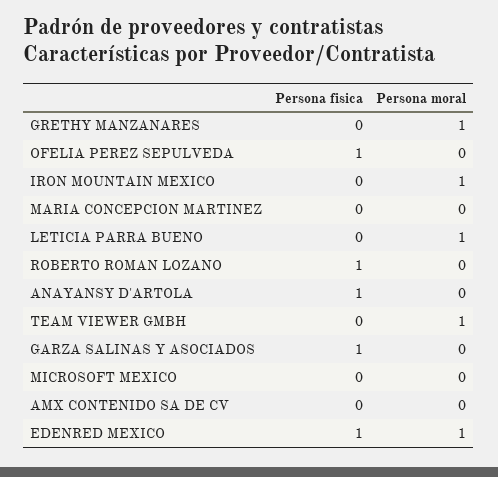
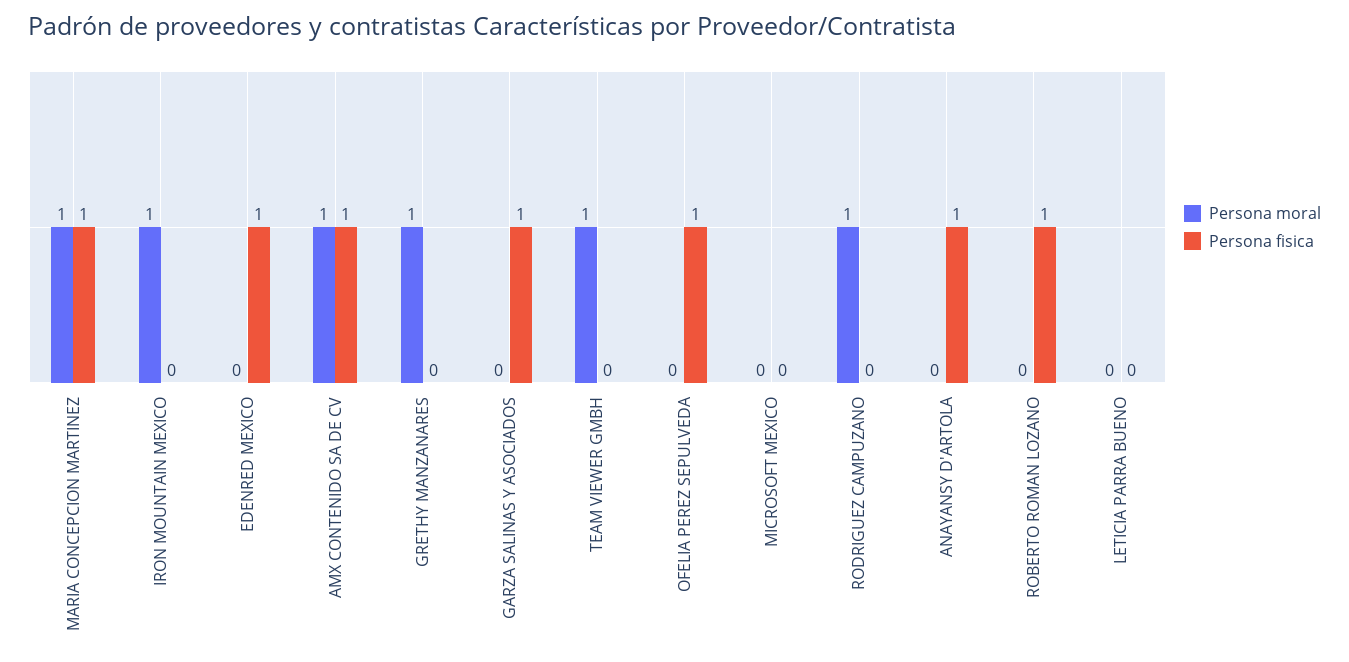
Persona fisica, MARIA CONCEPCION MARTINEZ: 0 -> 1
Persona moral, MARIA CONCEPCION MARTINEZ: 0 -> 1
Persona moral, LETICIA PARRA BUENO: 1 -> 0
Persona fisica, AMX CONTENIDO SA DE CV: 0 -> 1
Persona moral, AMX CONTENIDO SA DE CV: 0 -> 1
Persona moral, EDENRED MEXICO: 1 -> 0
Persona moral, RODRIGUEZ CAMPUZANO: none -> 1
Persona fisica, RODRIGUEZ CAMPUZANO: none -> 0

